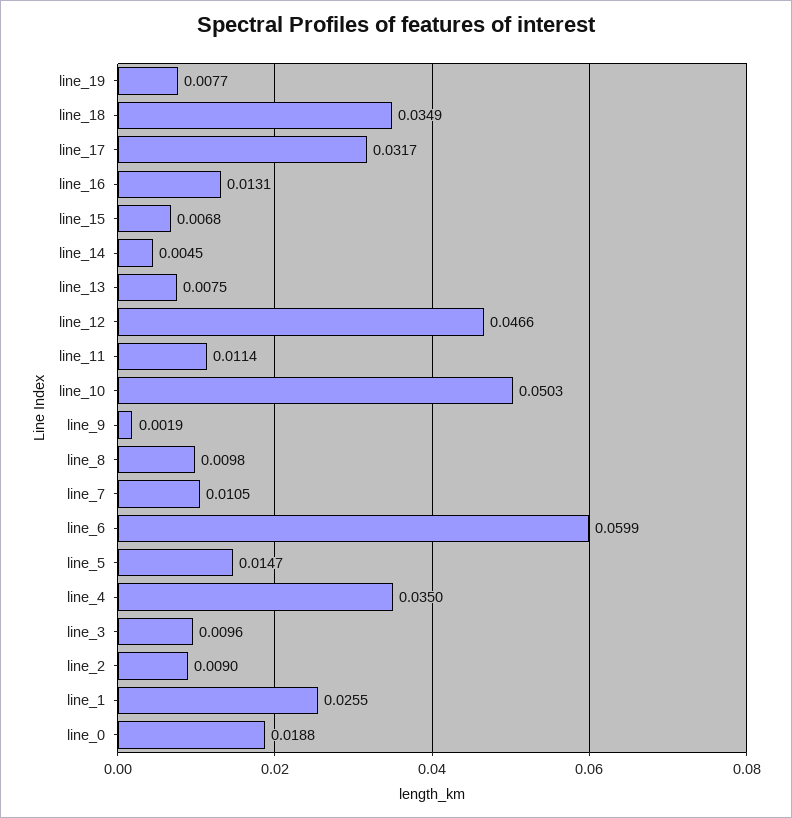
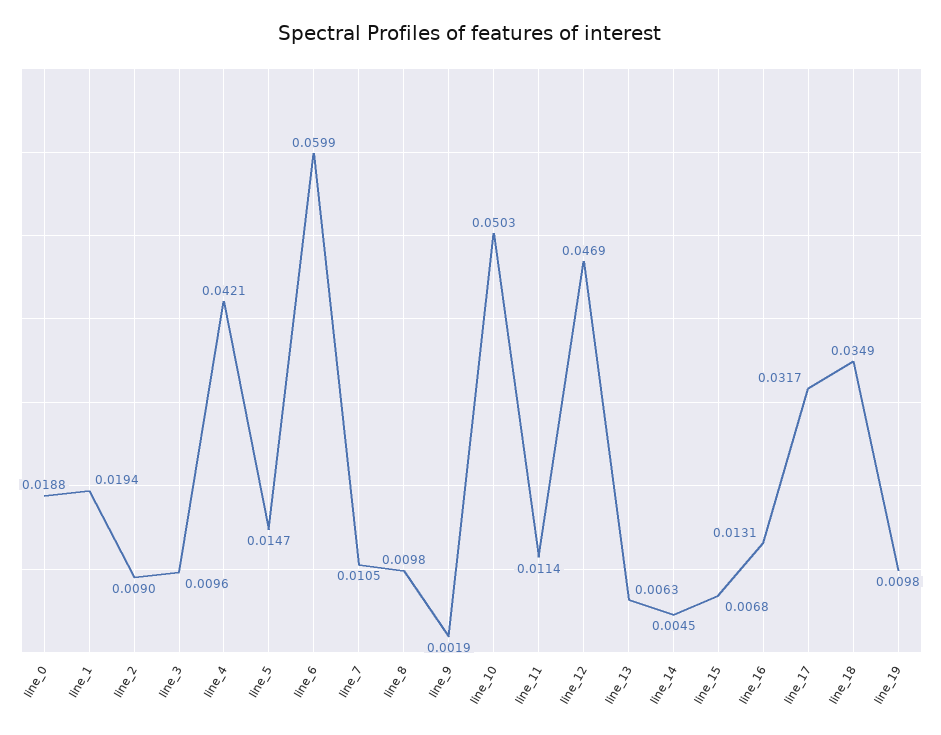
line_19: 0.0077 -> 0.0098
line_13: 0.0075 -> 0.0063
line_12: 0.0466 -> 0.0469
line_4: 0.035 -> 0.0421
line_1: 0.0255 -> 0.0194

